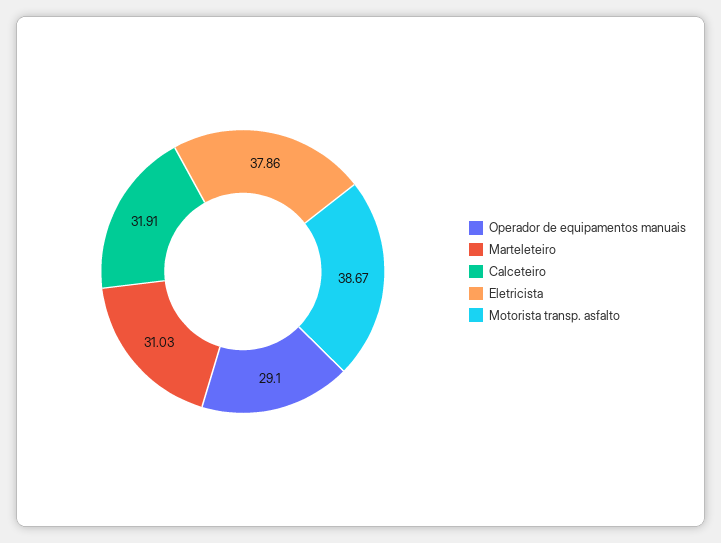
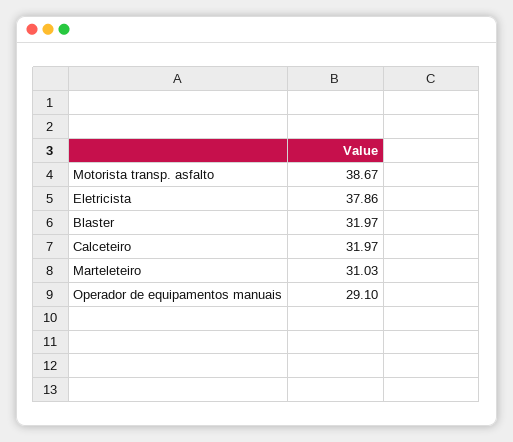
Calceteiro: 31.91 -> 31.97
Blaster: none -> 31.97

